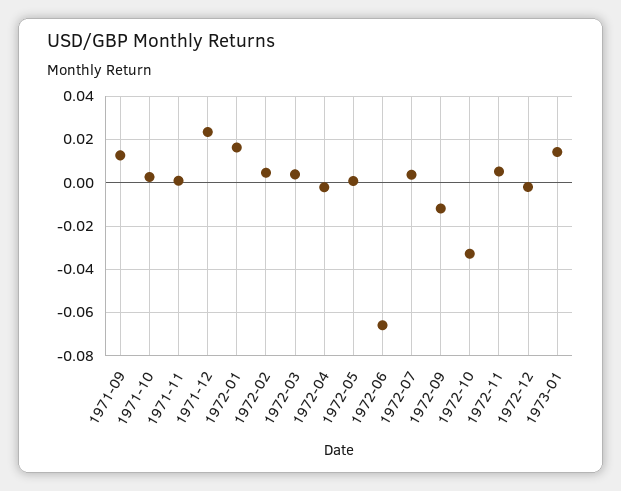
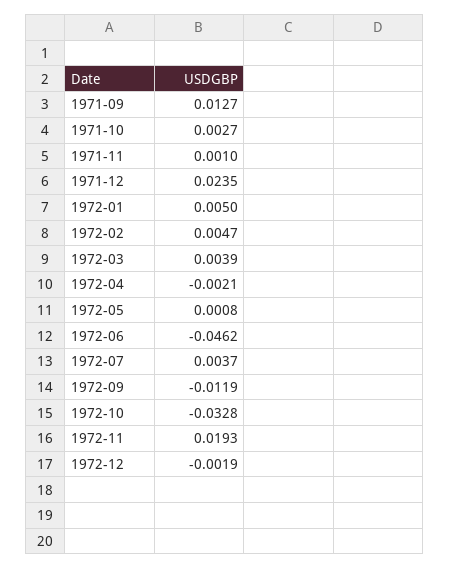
1972-01: 0.015 -> 0.005
1972-06: -0.065 -> -0.0462
1972-11: 0.005 -> 0.0193
1973-01: 0.015 -> none

